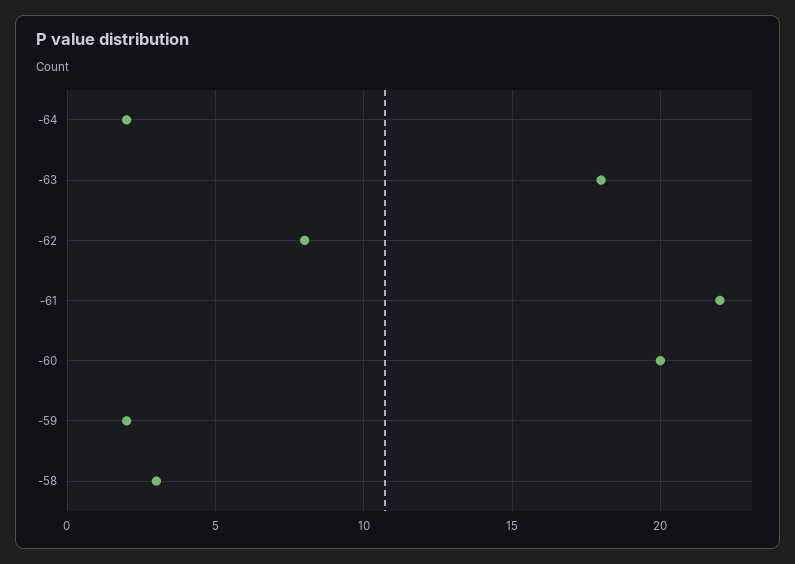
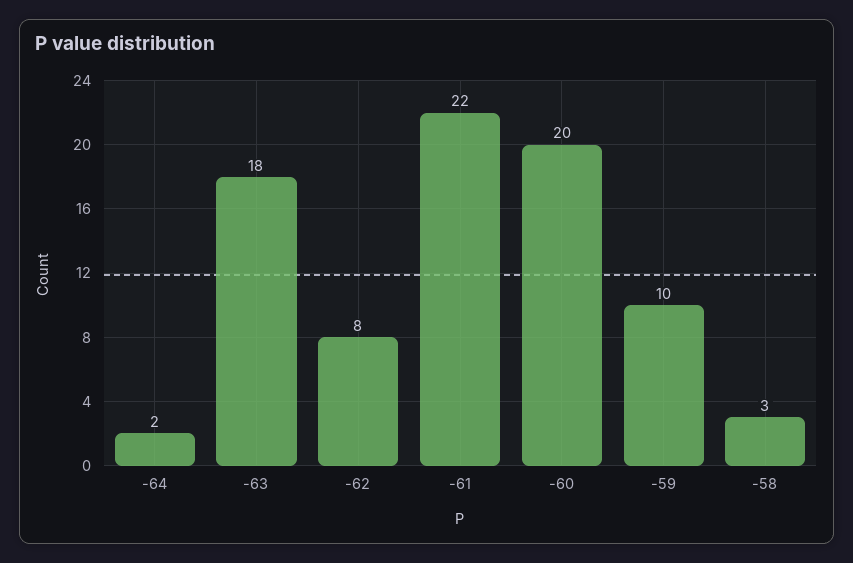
-59: 2 -> 10

